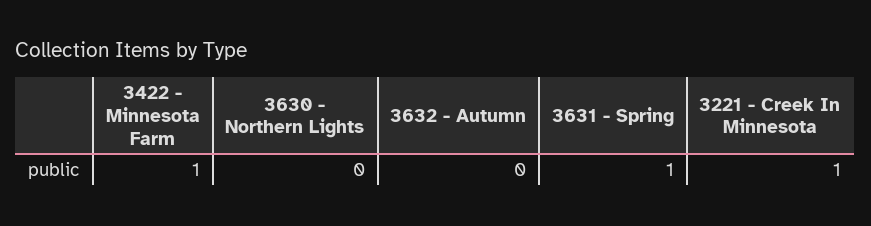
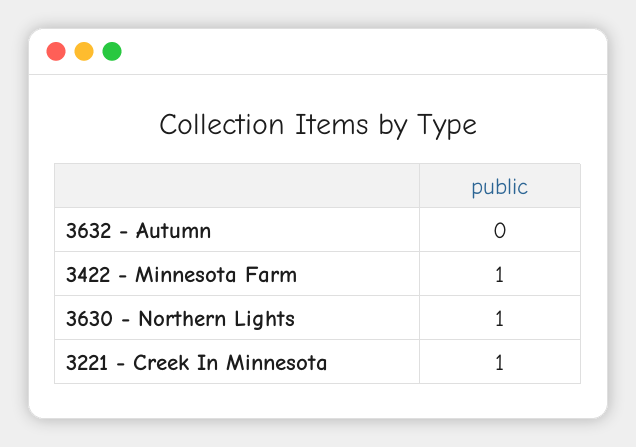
3630 - Northern Lights: 0 -> 1
3631 - Spring: 1 -> none

